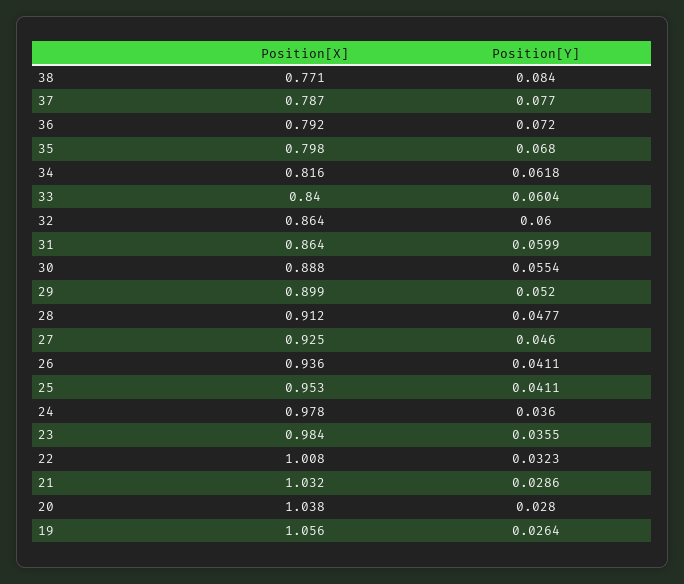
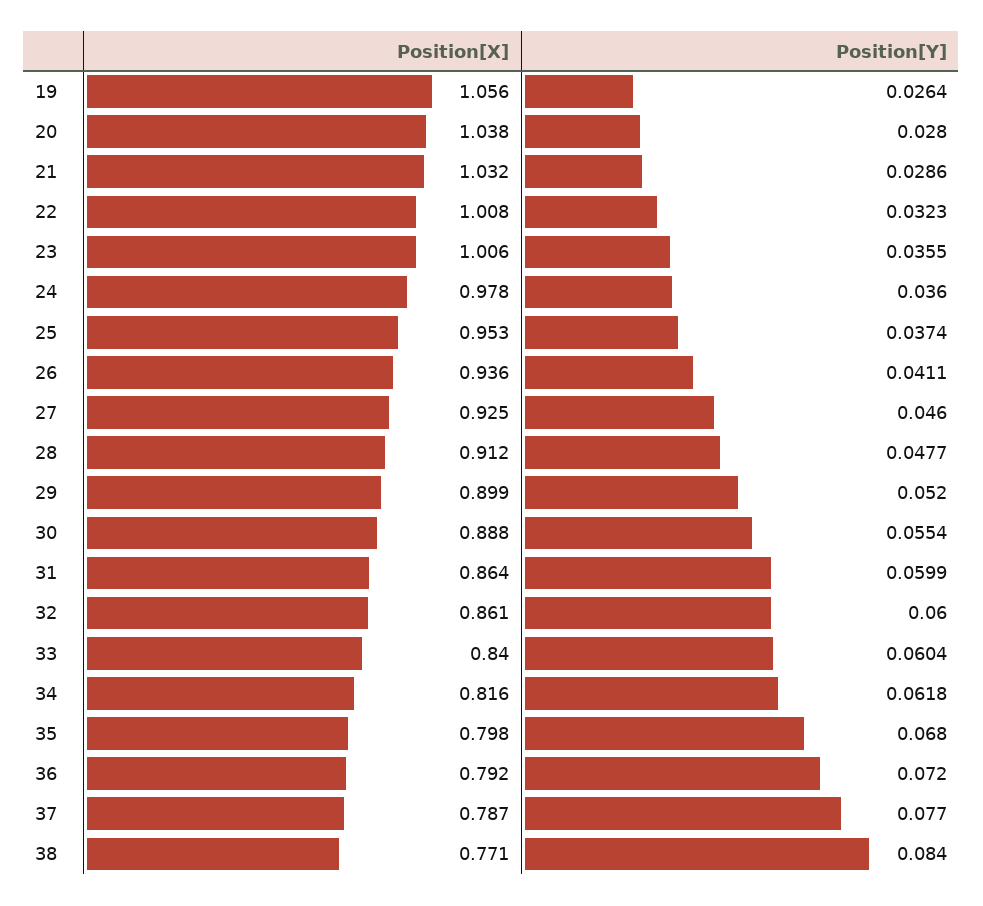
Position[X], 32: 0.864 -> 0.861
Position[Y], 25: 0.0411 -> 0.0374
Position[X], 23: 0.984 -> 1.006

